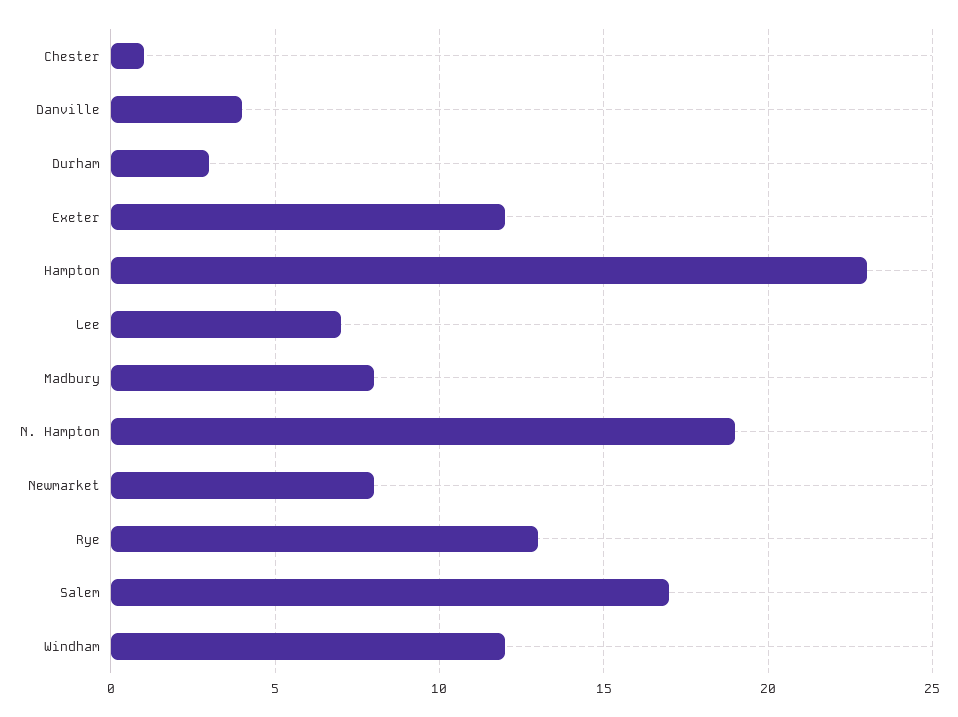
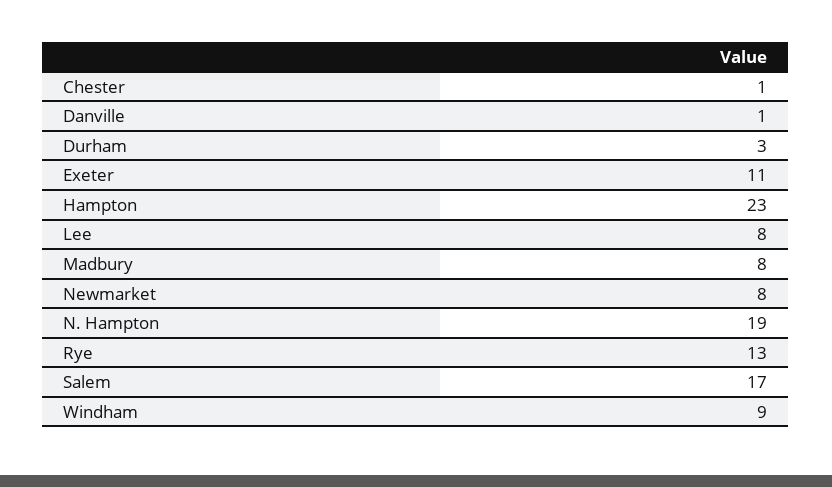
Danville: 4 -> 1
Exeter: 12 -> 11
Lee: 7 -> 8
Windham: 12 -> 9

